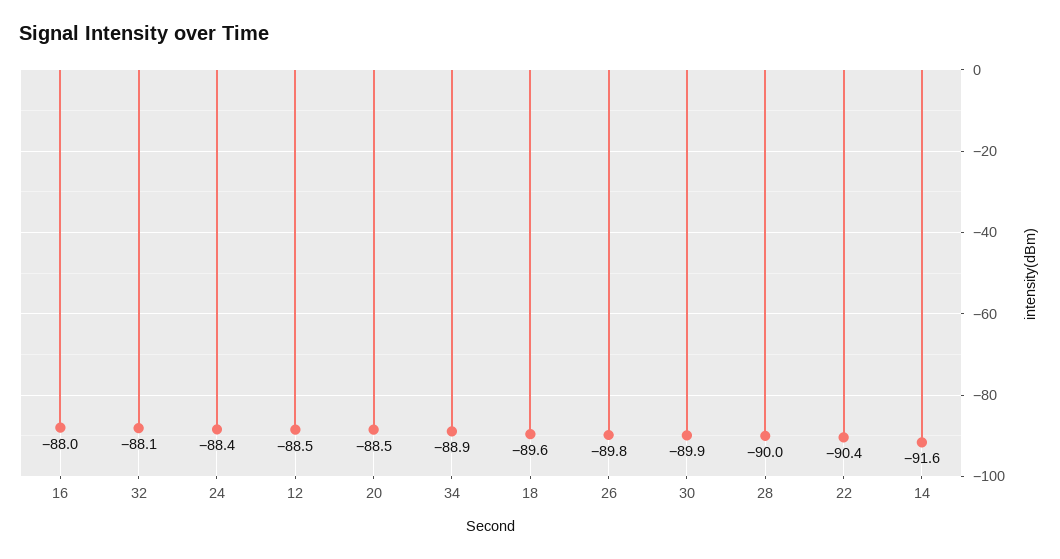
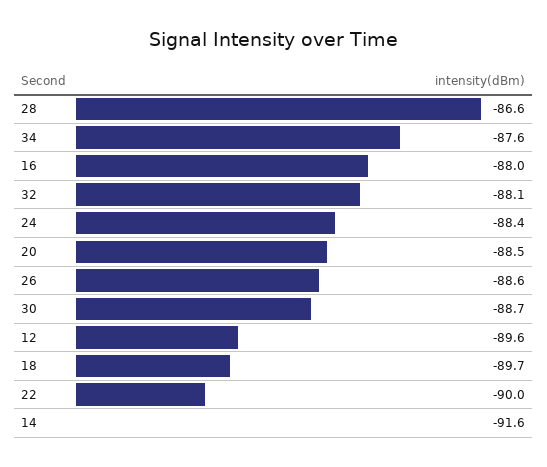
12: -88.5 -> -89.6
34: -88.9 -> -87.6
18: -89.6 -> -89.7
26: -89.8 -> -88.6
30: -89.9 -> -88.7
28: -90 -> -86.6
22: -90.4 -> -90

